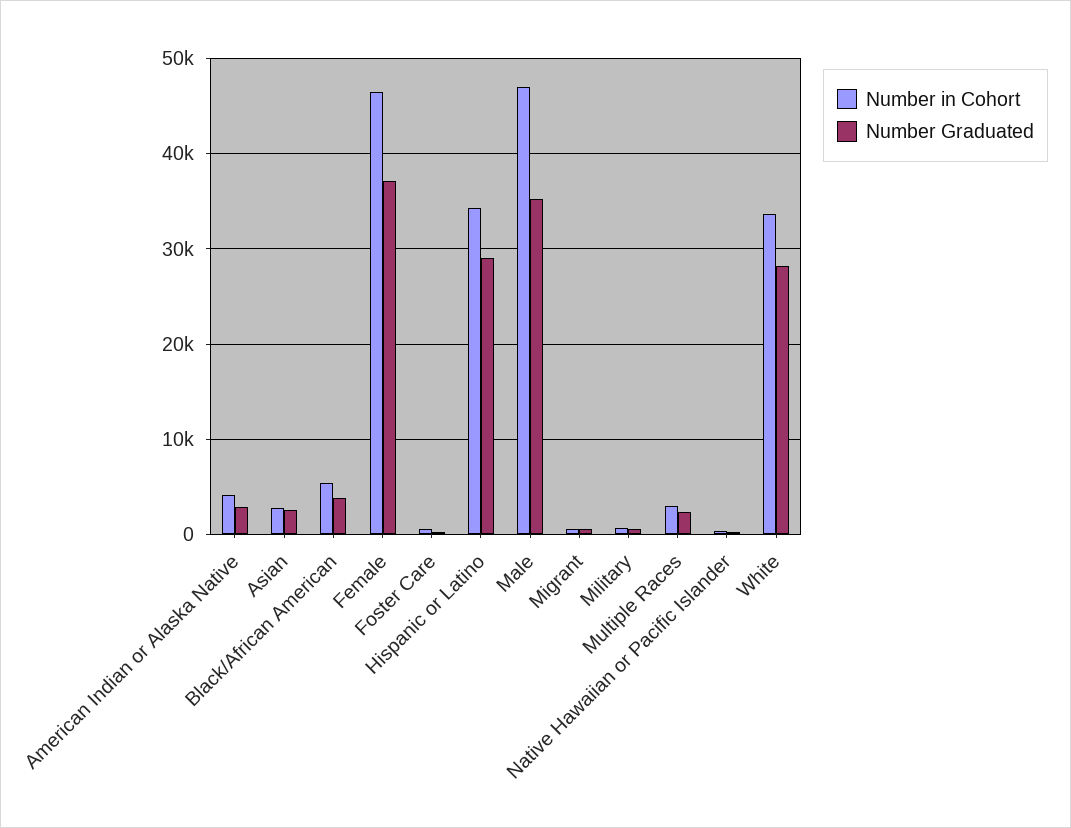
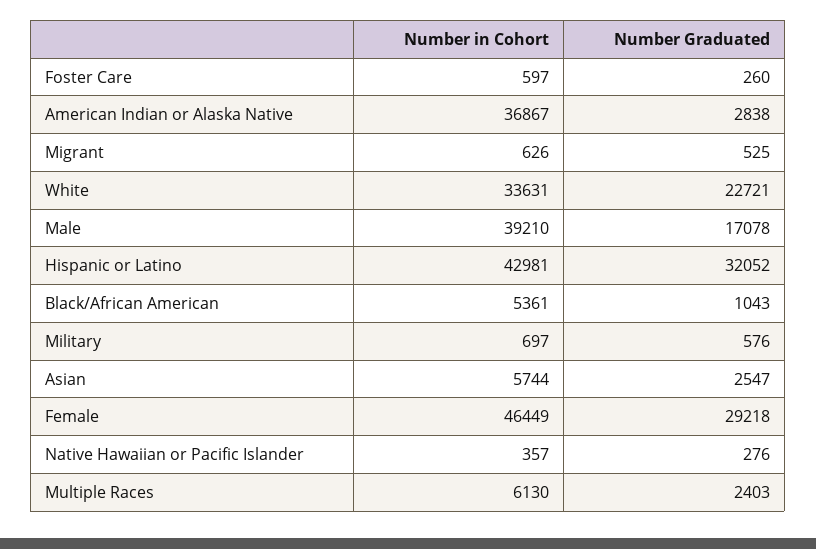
Number in Cohort, American Indian or Alaska Native: 4000 -> 36867
Number in Cohort, Asian: 3000 -> 5744
Number Graduated, Black/African American: 4000 -> 1043
Number Graduated, Female: 37000 -> 29218
Number in Cohort, Hispanic or Latino: 34000 -> 42981
Number Graduated, Hispanic or Latino: 29000 -> 32052
Number in Cohort, Male: 47000 -> 39210
Number Graduated, Male: 35000 -> 17078
Number in Cohort, Multiple Races: 3000 -> 6130
Number Graduated, White: 28000 -> 22721

